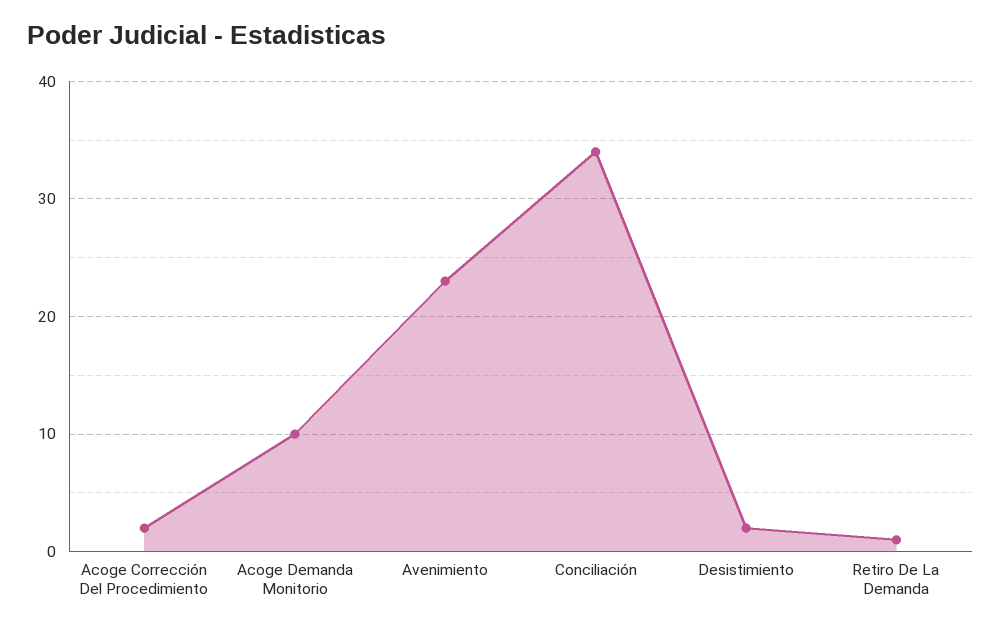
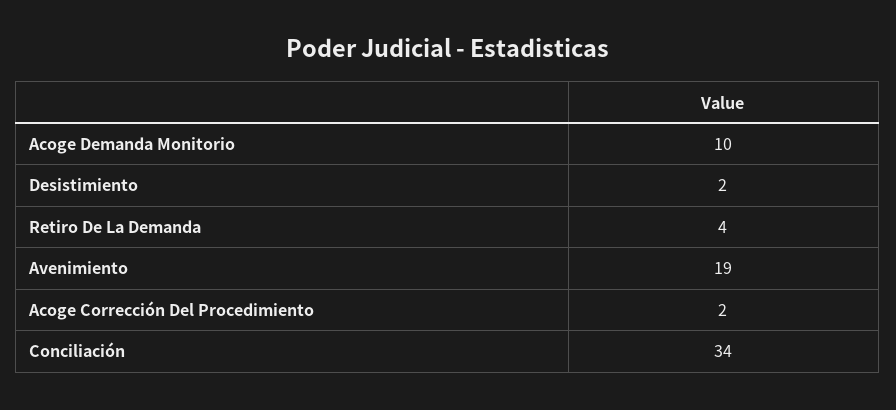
Avenimiento: 23 -> 19
Retiro De La Demanda: 1 -> 4

